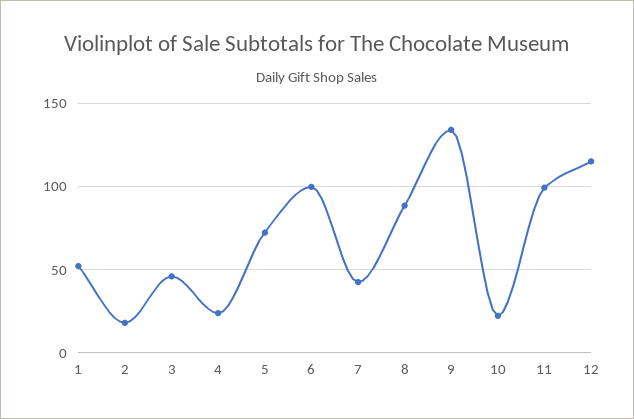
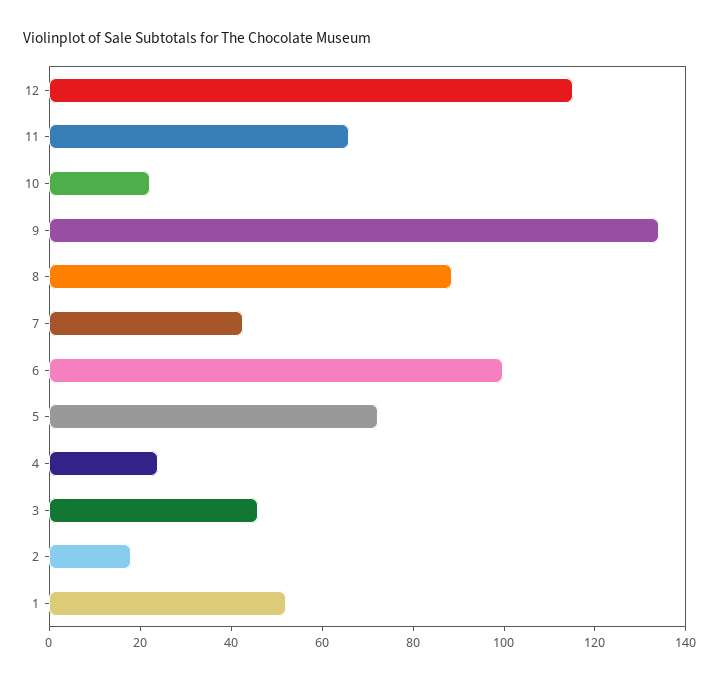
11: 100 -> 65

